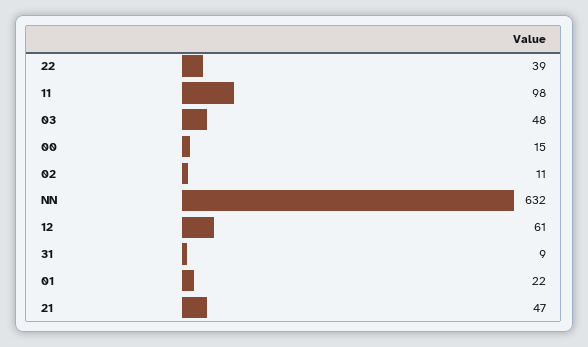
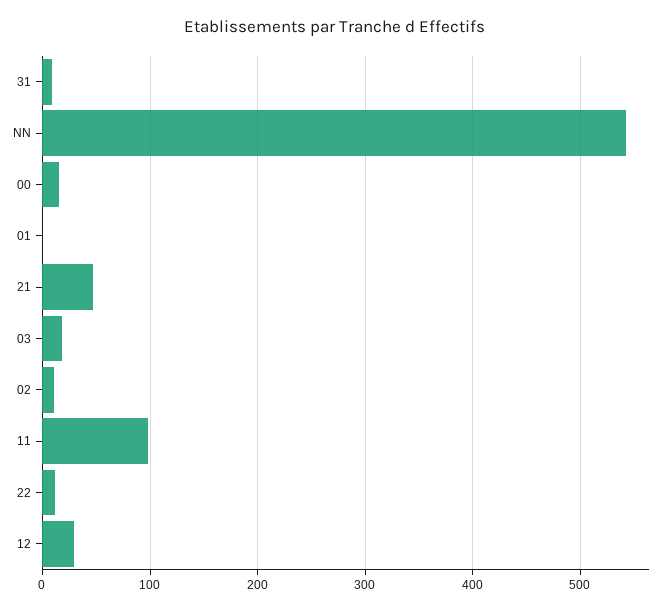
22: 39 -> 10
03: 48 -> 20
NN: 632 -> 540
12: 61 -> 30
01: 22 -> 0

